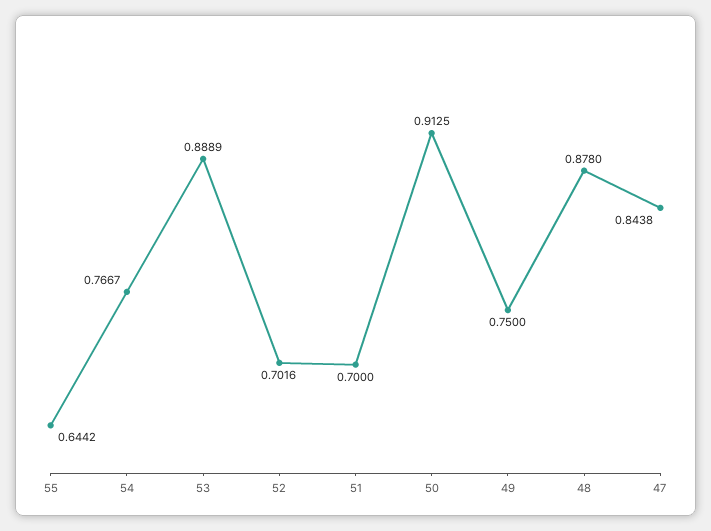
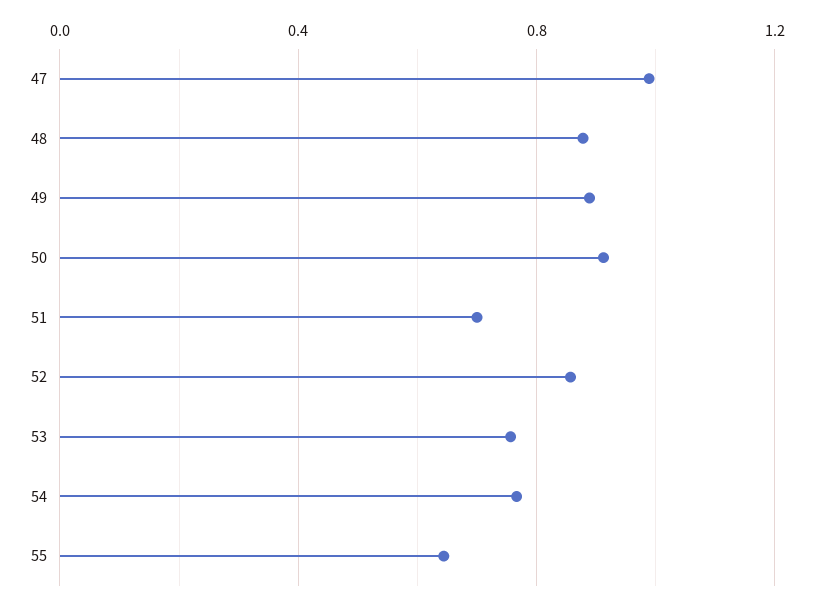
53: 0.8889 -> 0.75
52: 0.7016 -> 0.85
49: 0.75 -> 0.9
47: 0.8438 -> 1

